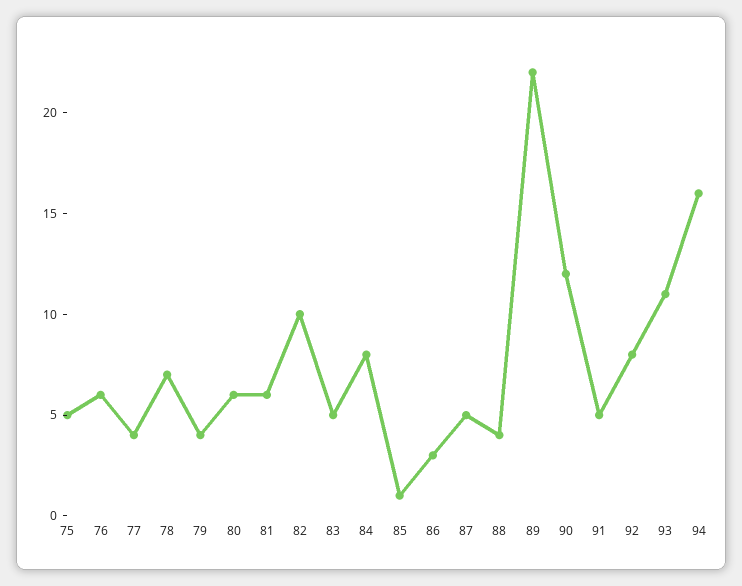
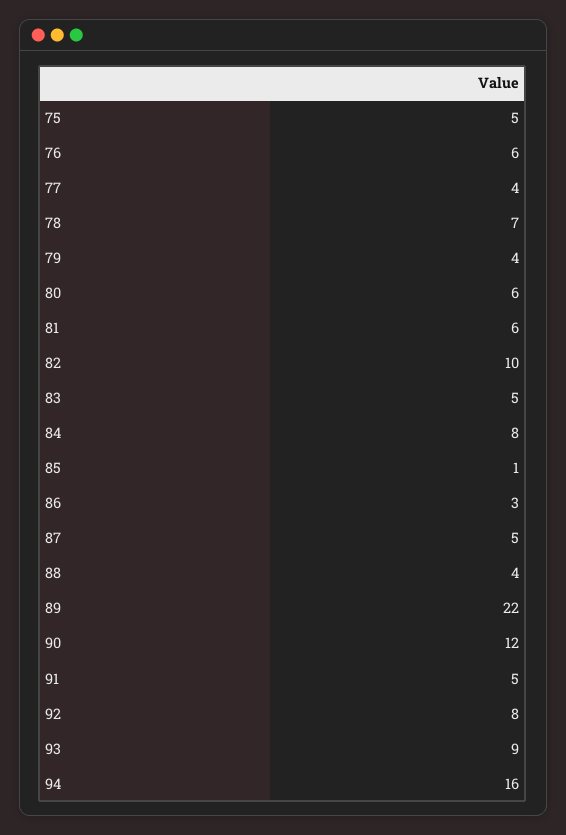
93: 11 -> 9

